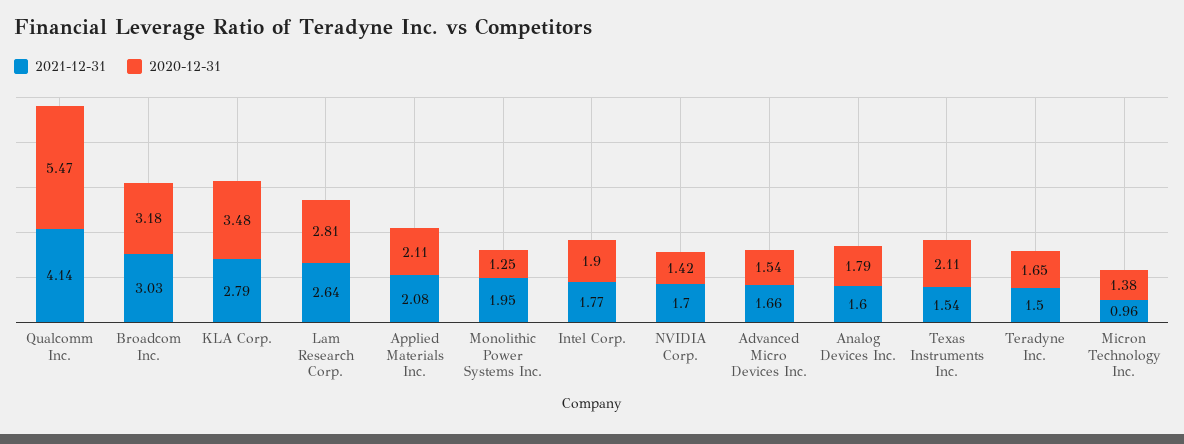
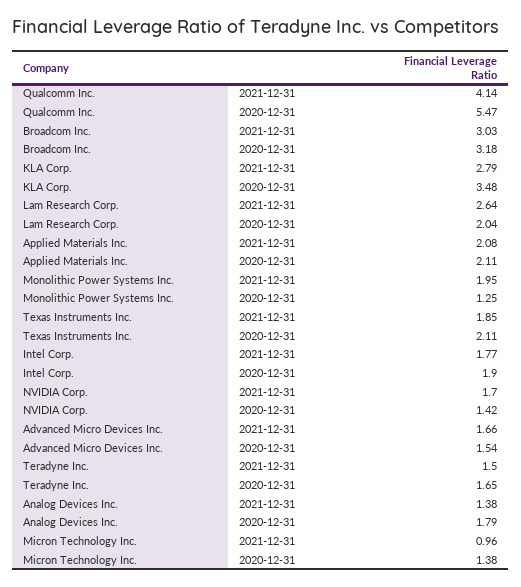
2020-12-31, Lam Research Corp.: 2.81 -> 2.04
2021-12-31, Analog Devices Inc.: 1.6 -> 1.38
2021-12-31, Texas Instruments Inc.: 1.54 -> 1.85

